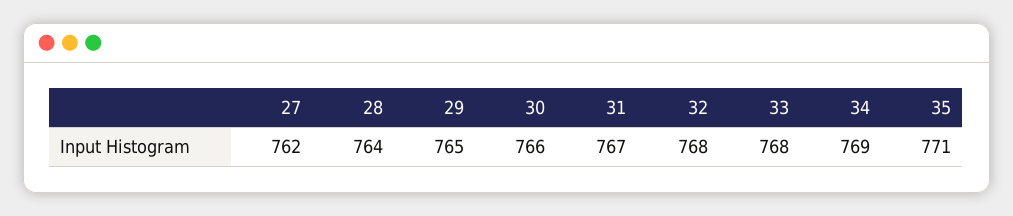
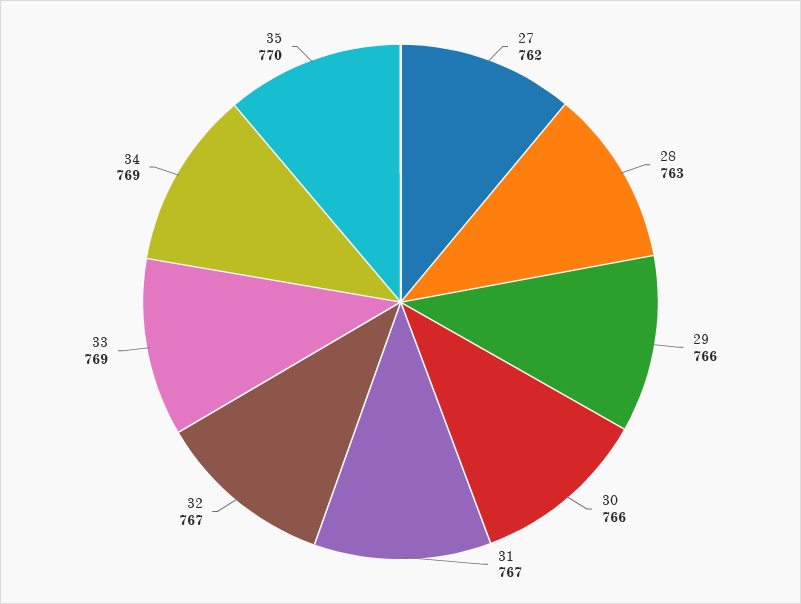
28: 764 -> 763
29: 765 -> 766
32: 768 -> 767
33: 768 -> 769
35: 771 -> 770

